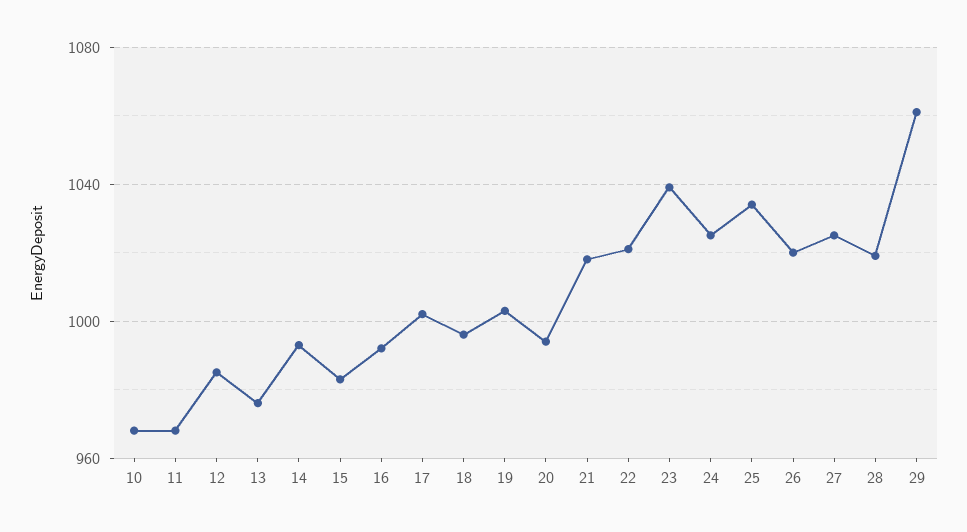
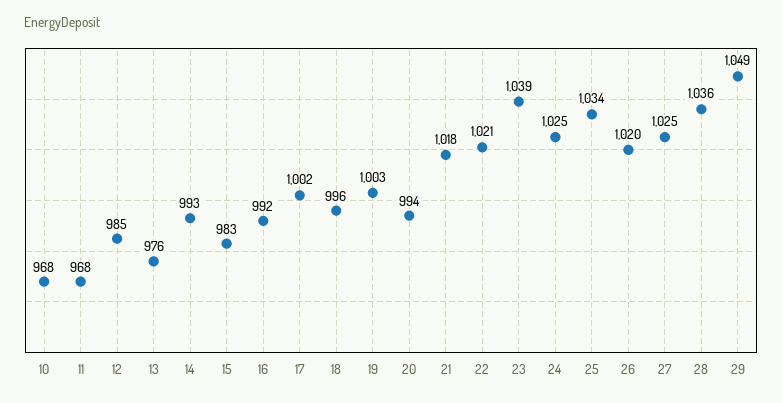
28: 1020 -> 1036
29: 1060 -> 1049

